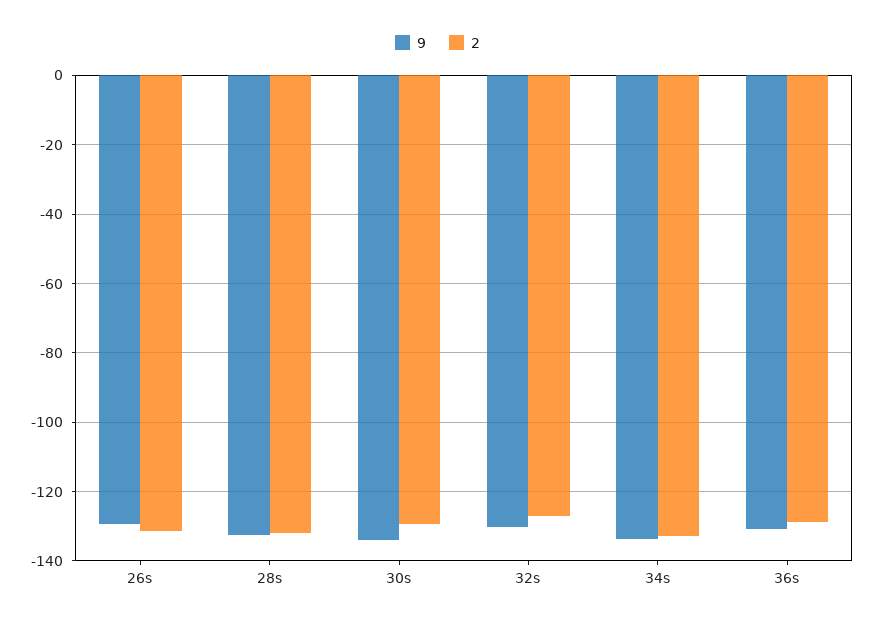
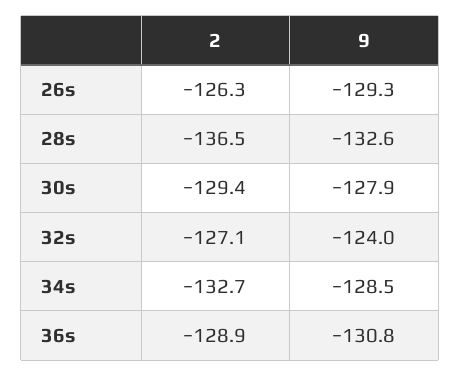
2, 26s: -132 -> -126.3
2, 28s: -132 -> -136.5
9, 30s: -134 -> -127.9
9, 32s: -130 -> -124
9, 34s: -134 -> -128.5

